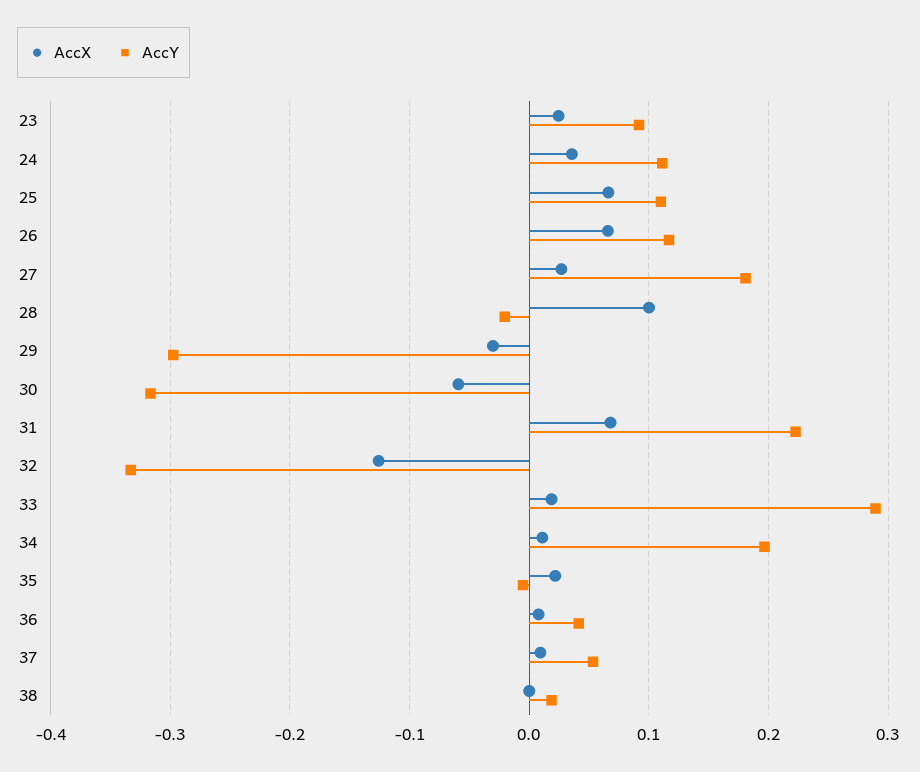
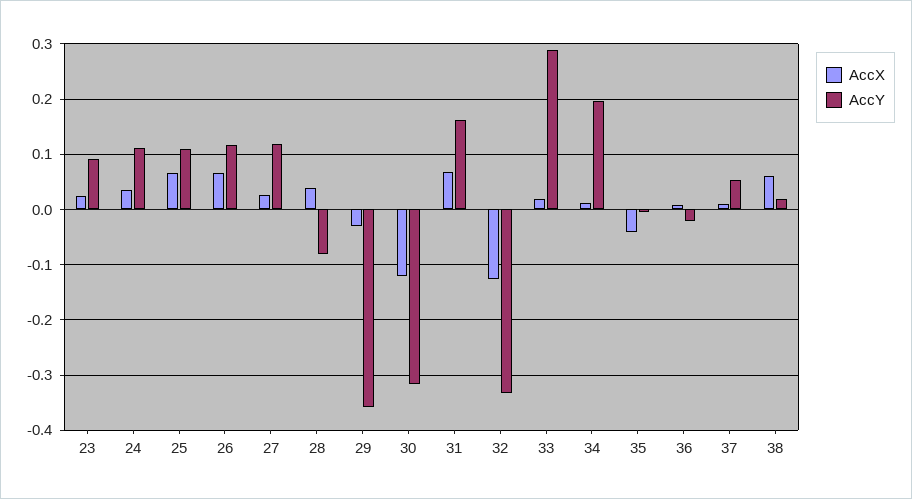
AccY, 27: 0.18 -> 0.12
AccX, 28: 0.1 -> 0.04
AccY, 28: -0.02 -> -0.08
AccY, 29: -0.3 -> -0.36
AccX, 30: -0.06 -> -0.12
AccY, 31: 0.22 -> 0.16
AccX, 35: 0.02 -> -0.04
AccY, 36: 0.04 -> -0.02
AccX, 38: 0 -> 0.06

